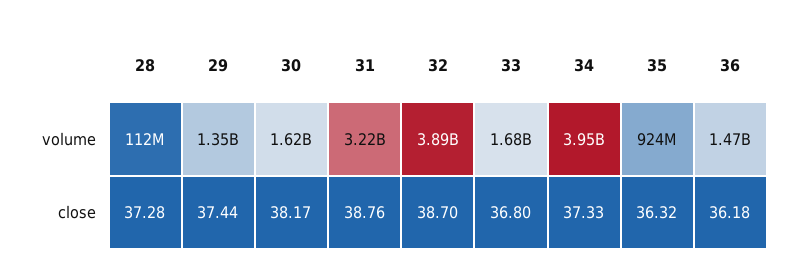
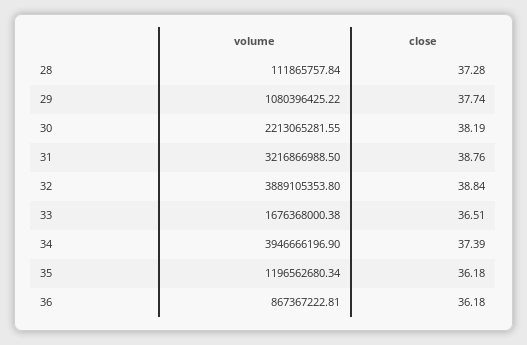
29, volume: 1350000000 -> 1080396425.22
30, volume: 1620000000 -> 2213065281.55
35, volume: 924000000 -> 1196562680.34
36, volume: 1470000000 -> 867367222.81
29, close: 37.44 -> 37.74
30, close: 38.17 -> 38.19
32, close: 38.7 -> 38.84
33, close: 36.8 -> 36.51
34, close: 37.33 -> 37.39
35, close: 36.32 -> 36.18

